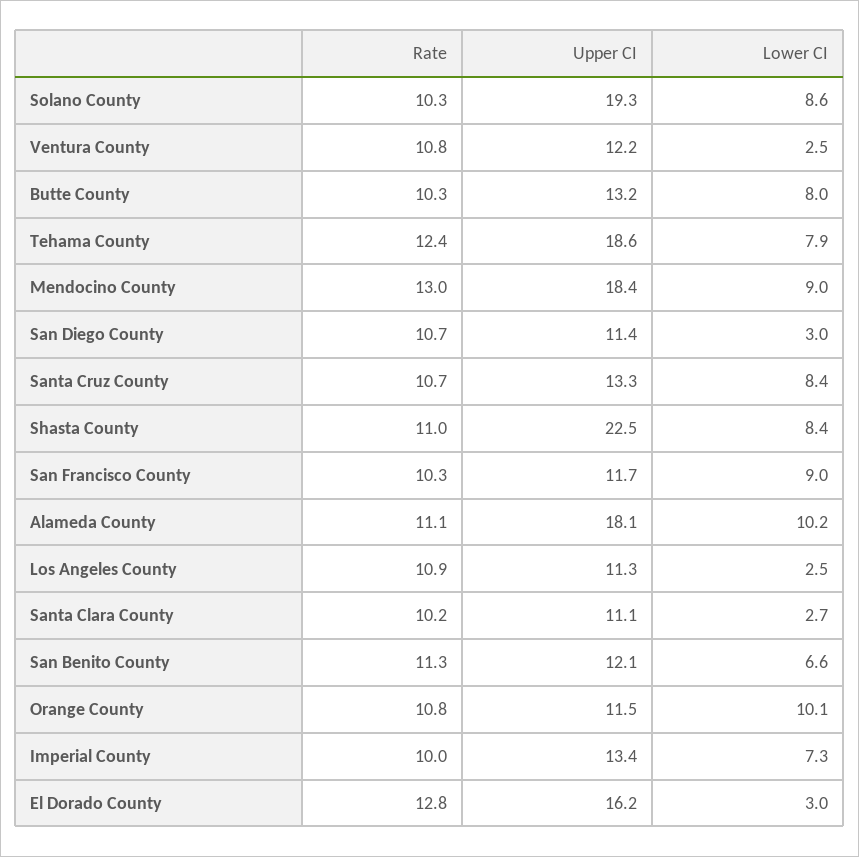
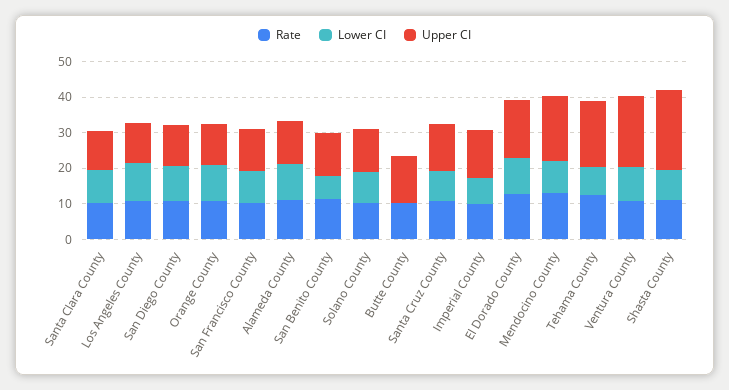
Upper CI, Solano County: 19.3 -> 12.5
Upper CI, Ventura County: 12.2 -> 20
Lower CI, Ventura County: 2.5 -> 10
Lower CI, Butte County: 8 -> 0
Lower CI, San Diego County: 3 -> 10
Upper CI, Alameda County: 18.1 -> 12.5
Lower CI, Los Angeles County: 2.5 -> 10
Lower CI, Santa Clara County: 2.7 -> 10
Lower CI, El Dorado County: 3 -> 10

